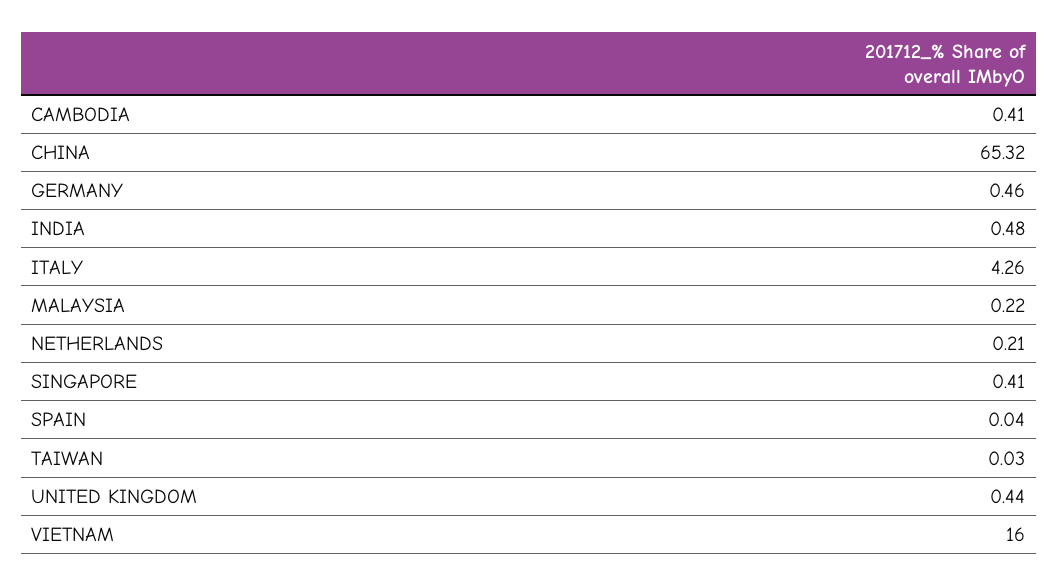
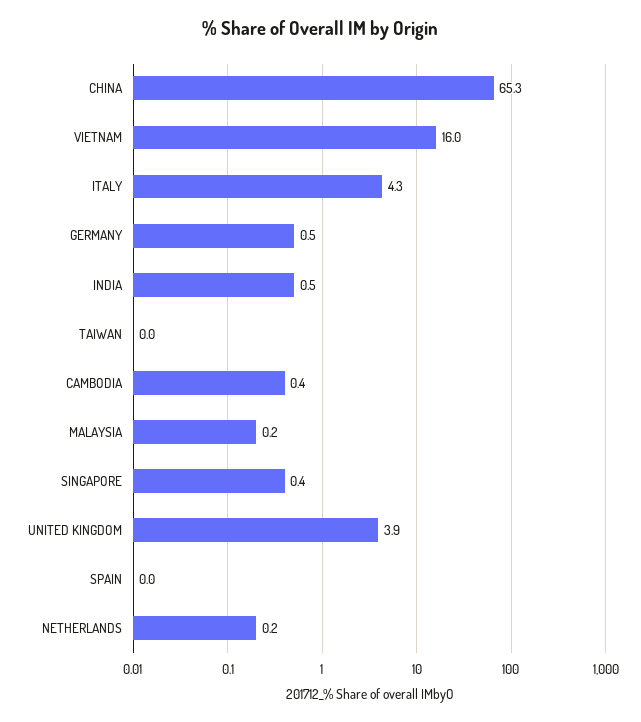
UNITED KINGDOM: 0.44 -> 3.9

